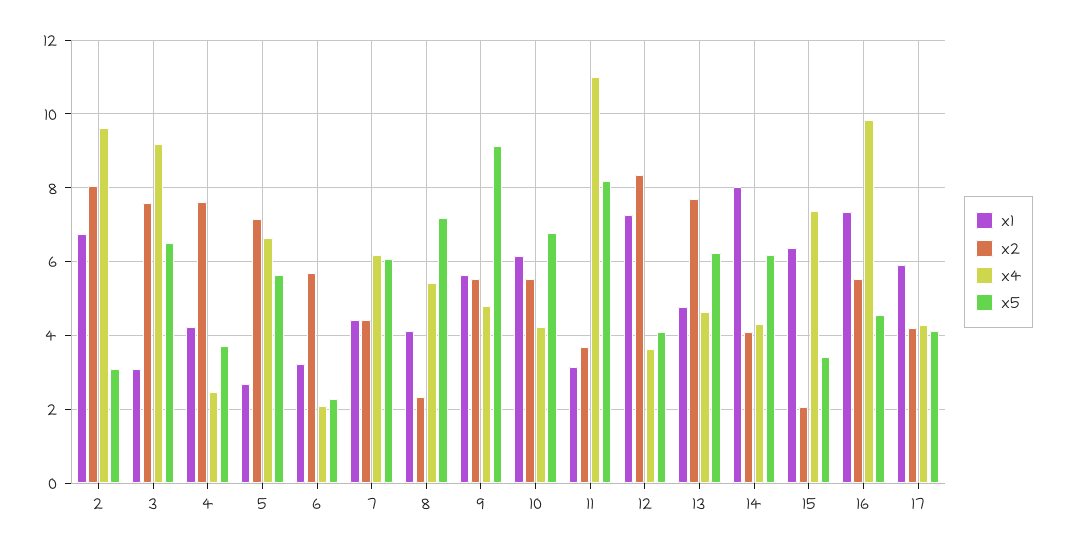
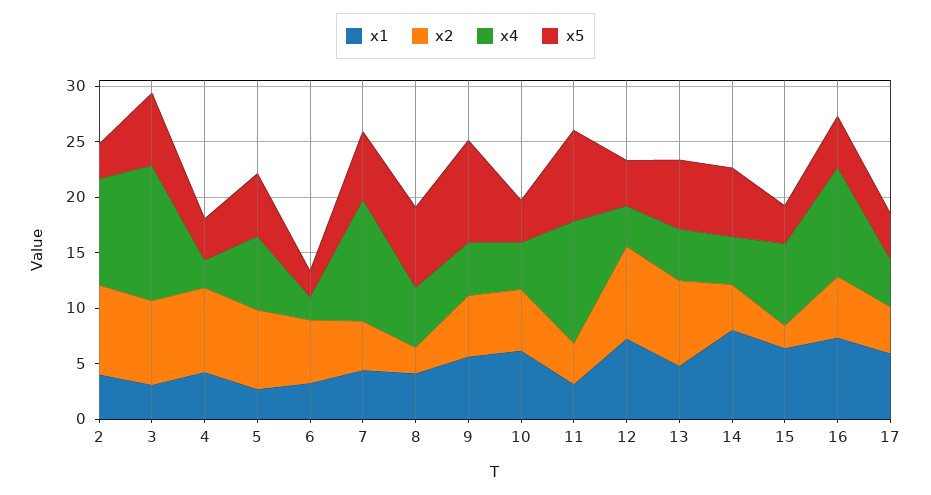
x1, 2: 6.8 -> 4
x4, 3: 9.2 -> 12
x4, 7: 6.2 -> 11
x5, 10: 6.8 -> 4

